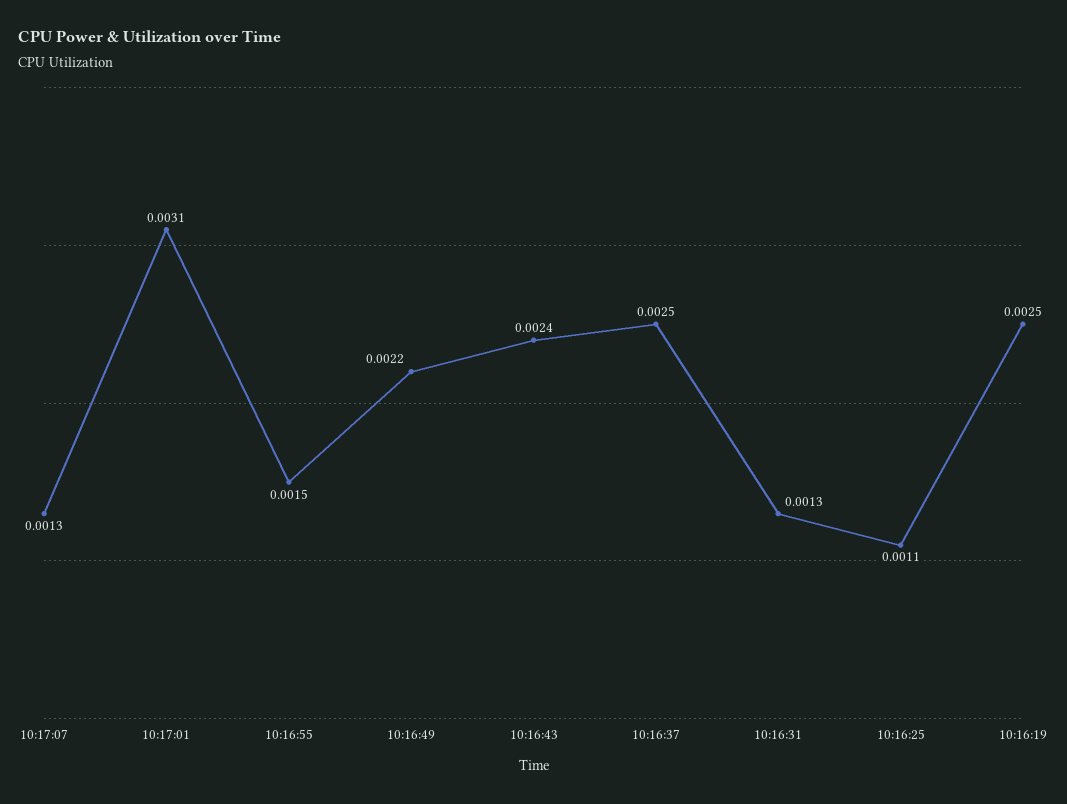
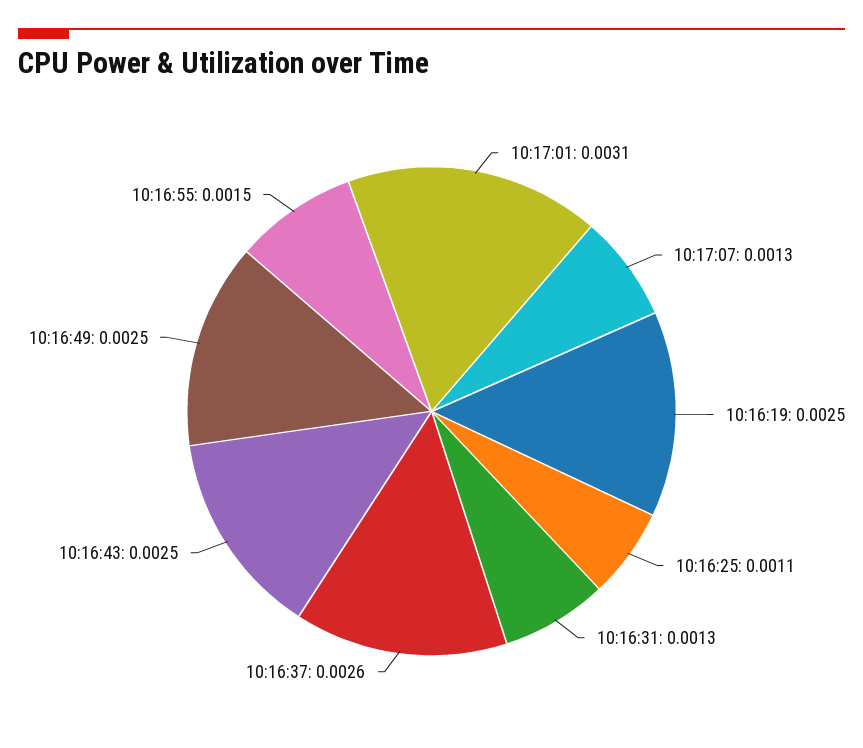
10:16:49: 0.0022 -> 0.0025
10:16:43: 0.0024 -> 0.0025
10:16:37: 0.0025 -> 0.0026

